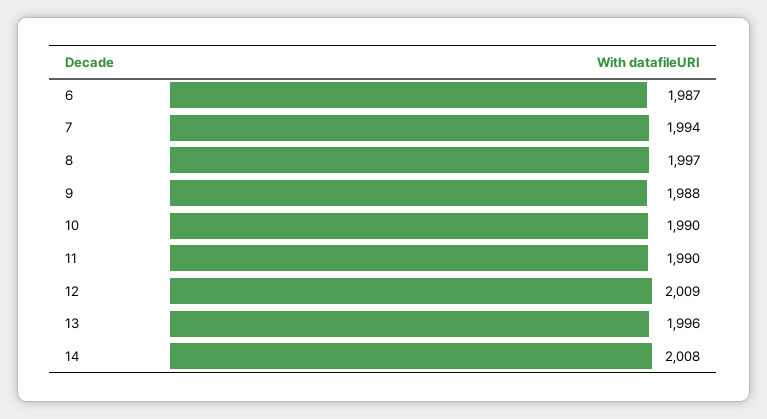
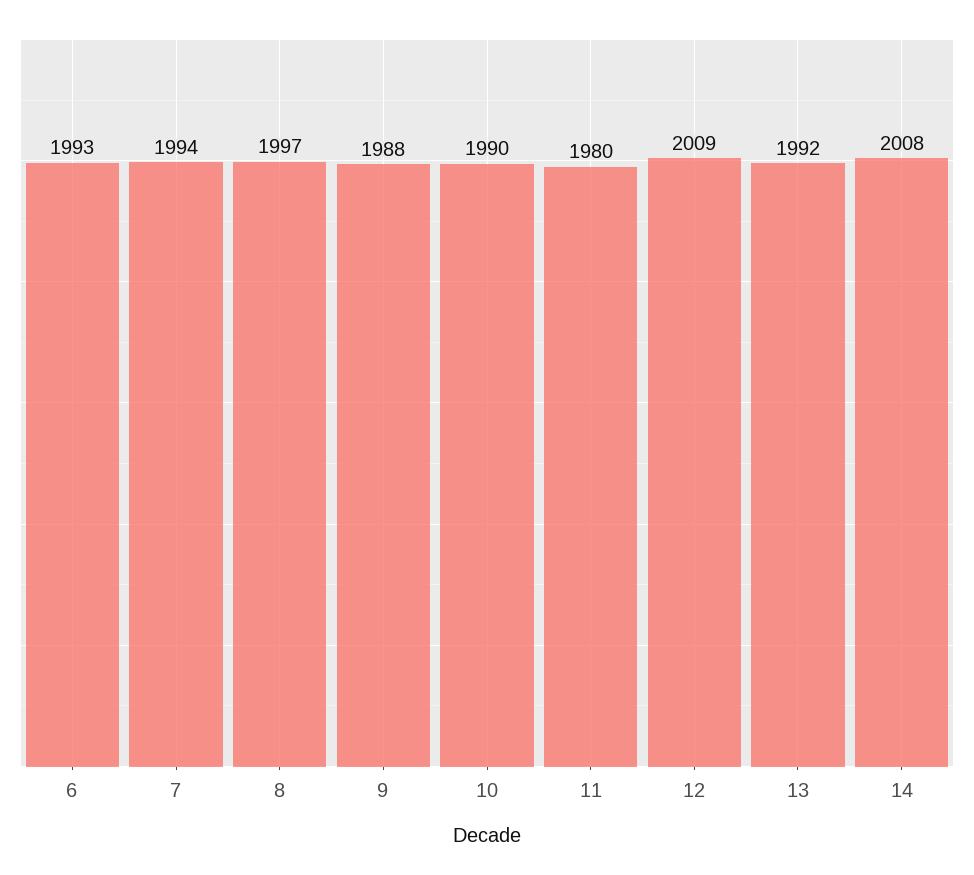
6: 1987 -> 1993
11: 1990 -> 1980
13: 1996 -> 1992

